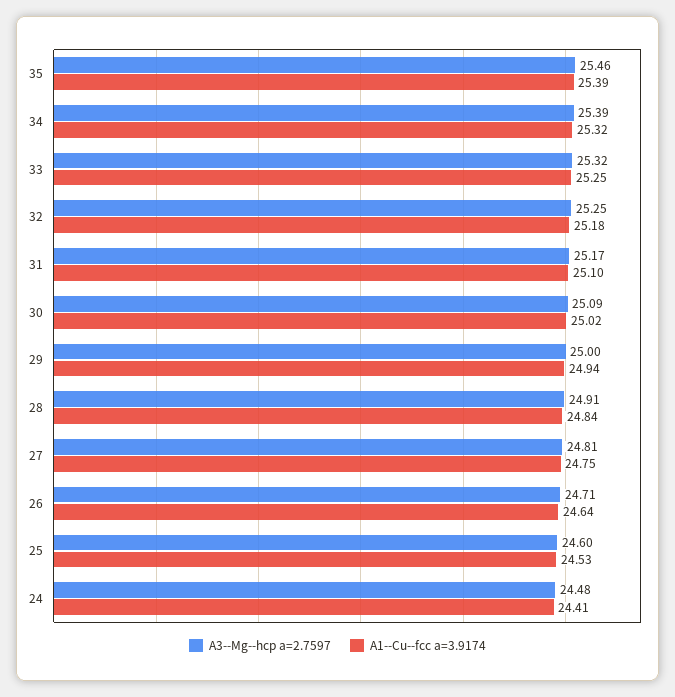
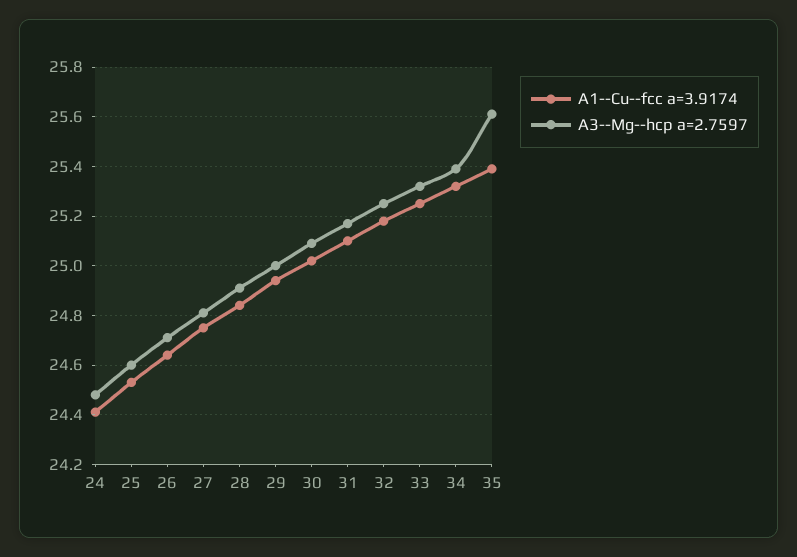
A3--Mg--hcp a=2.7597, 35: 25.46 -> 25.6

